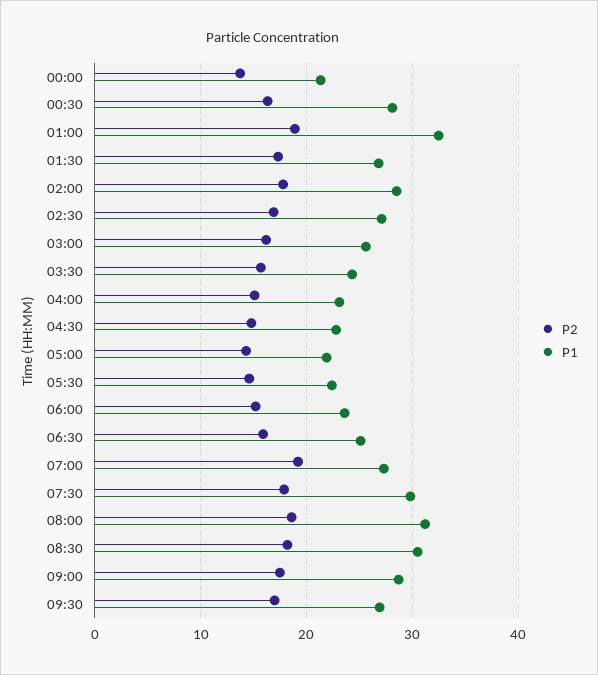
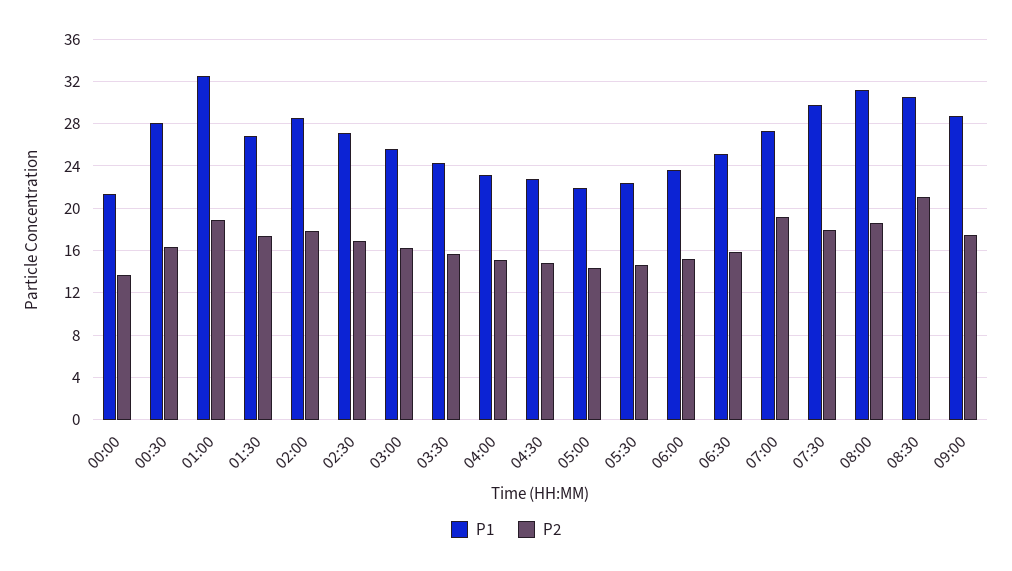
P2, 08:30: 18 -> 21
P2, 09:30: 17 -> none
P1, 09:30: 27 -> none

